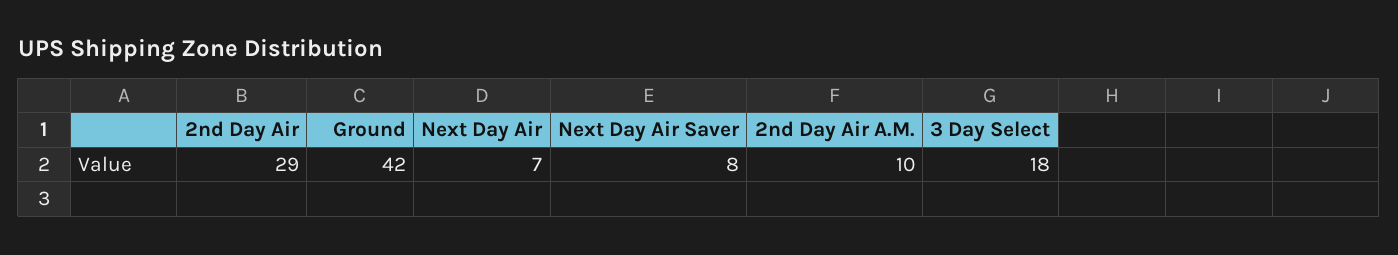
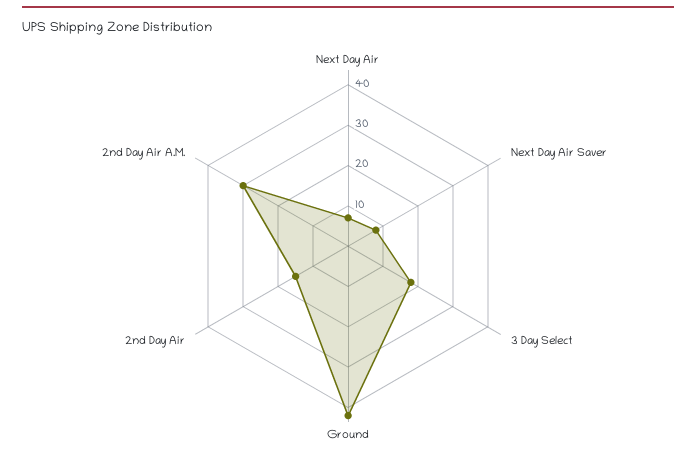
2nd Day Air: 29 -> 15
2nd Day Air A.M.: 10 -> 30

